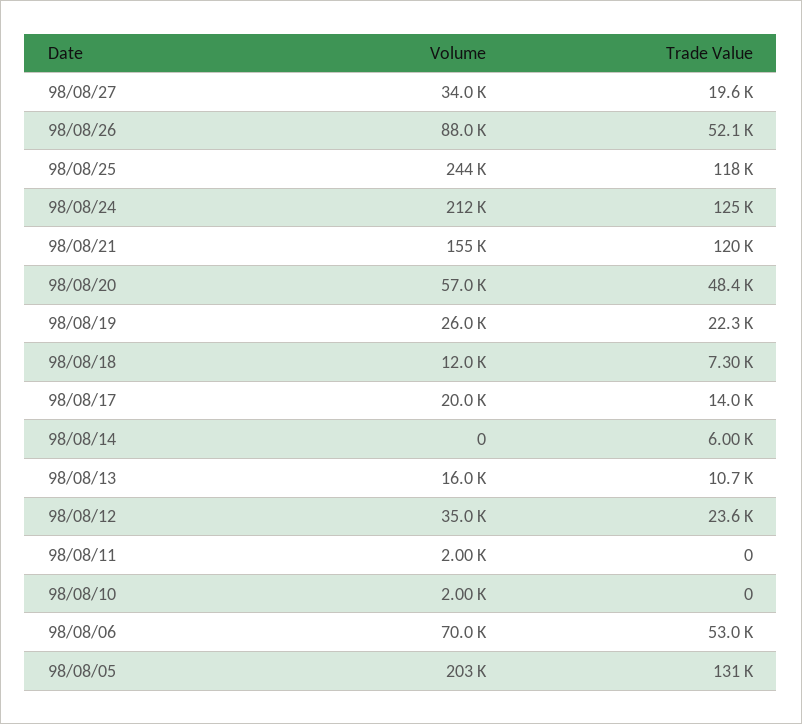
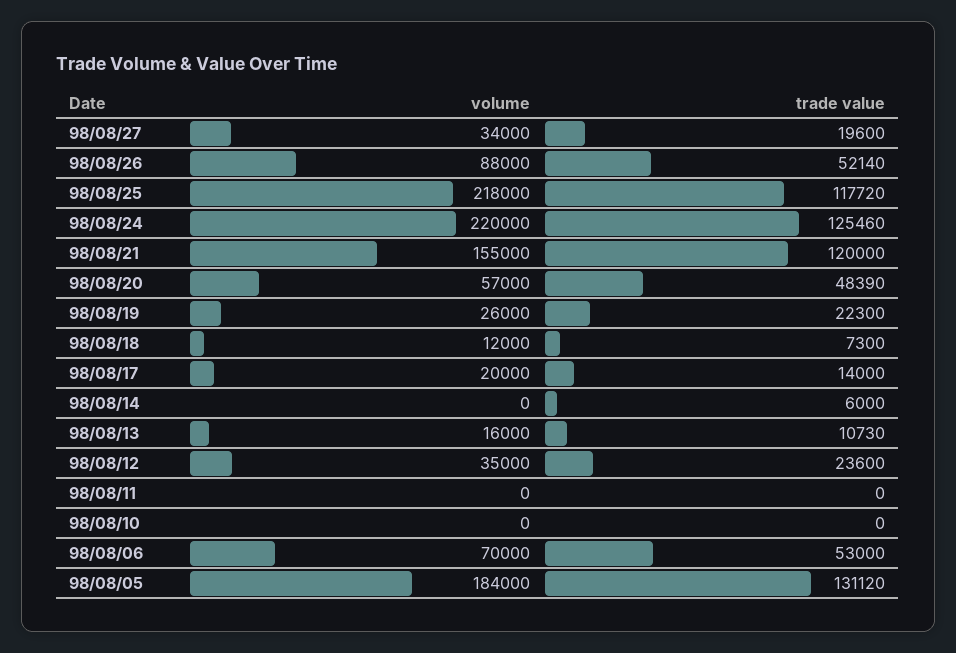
Volume, 98/08/25: 244000 -> 218000
Volume, 98/08/24: 212000 -> 220000
Volume, 98/08/11: 2000 -> 0
Volume, 98/08/10: 2000 -> 0
Volume, 98/08/05: 203000 -> 184000

